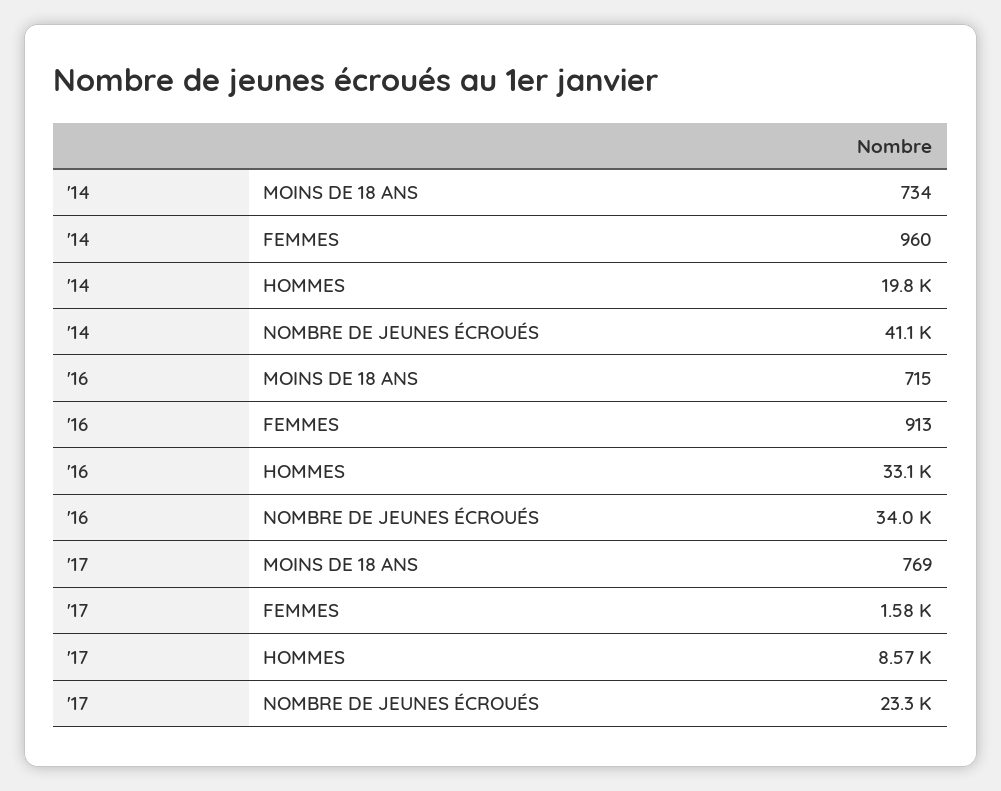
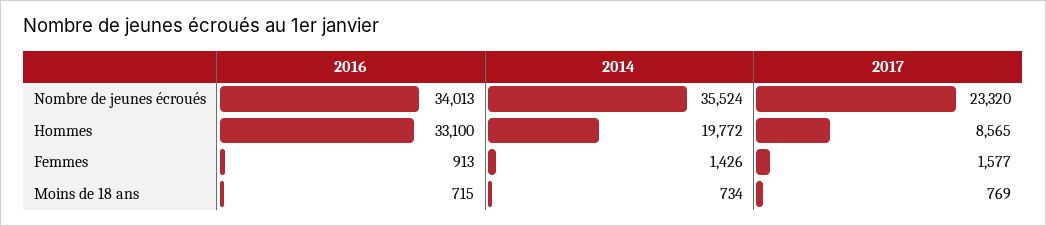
'14, FEMMES: 960 -> 1426
'14, NOMBRE DE JEUNES ÉCROUÉS: 41100 -> 35524

